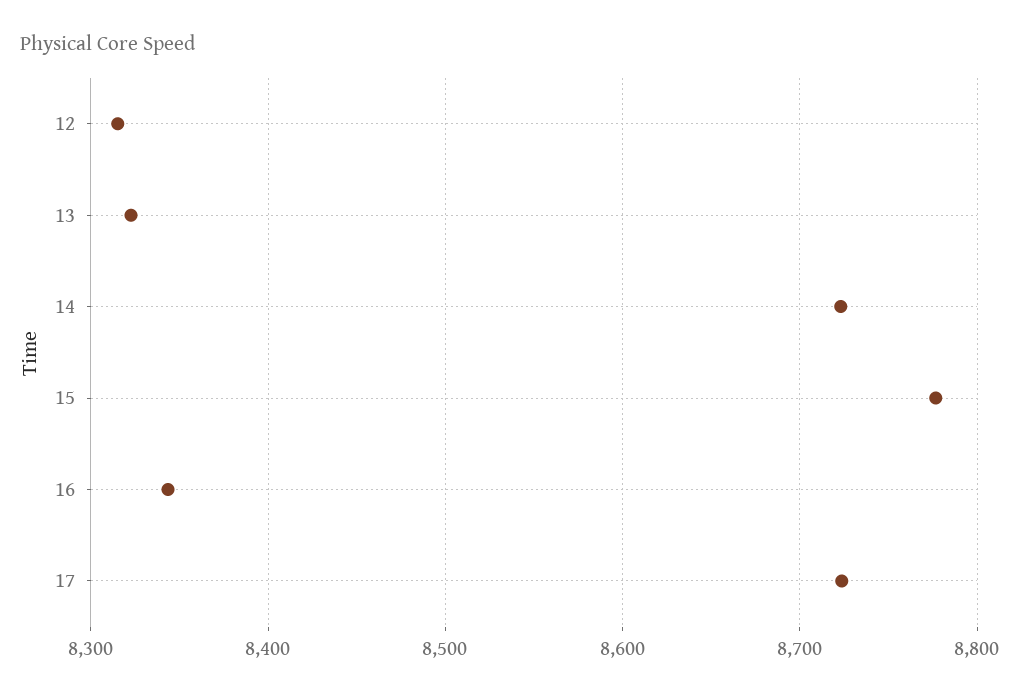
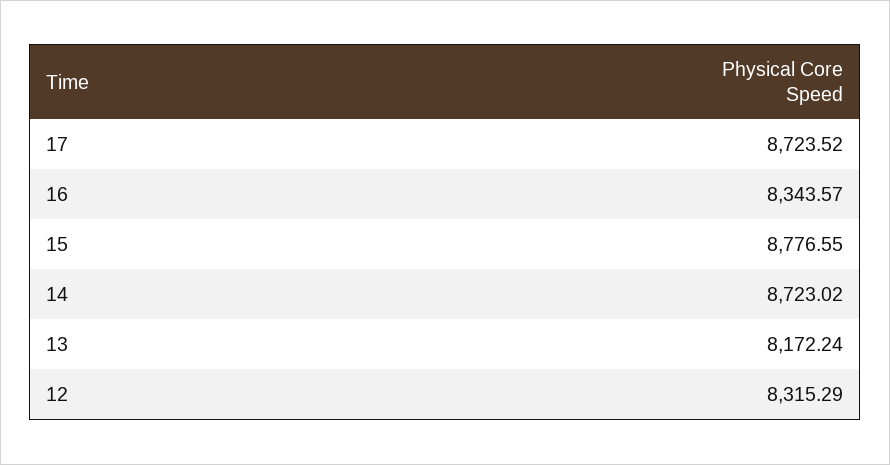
13: 8320 -> 8172.24

